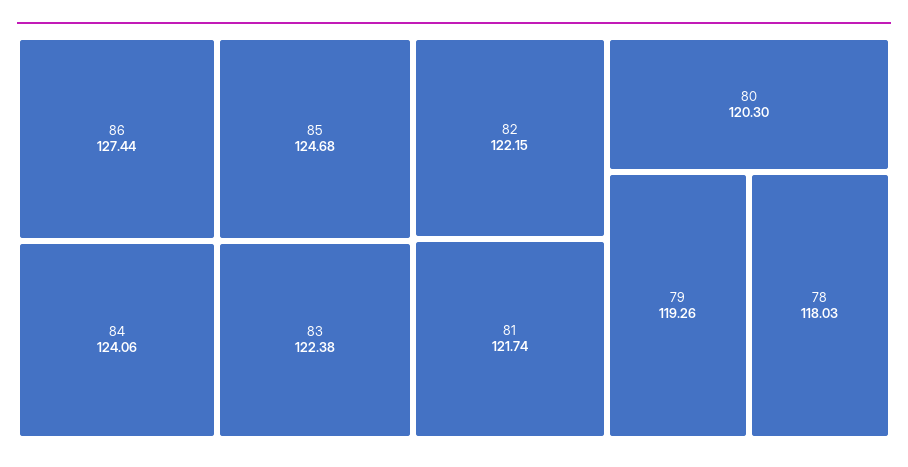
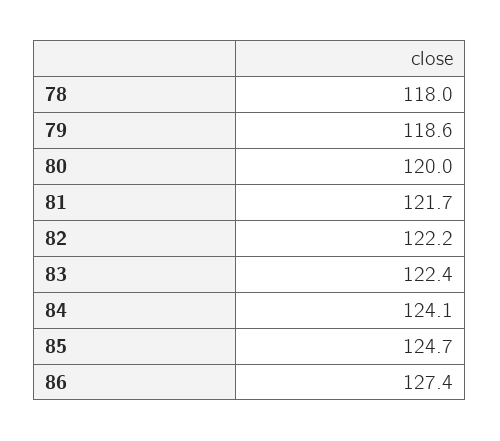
80: 120.3 -> 120
79: 119.26 -> 118.6

